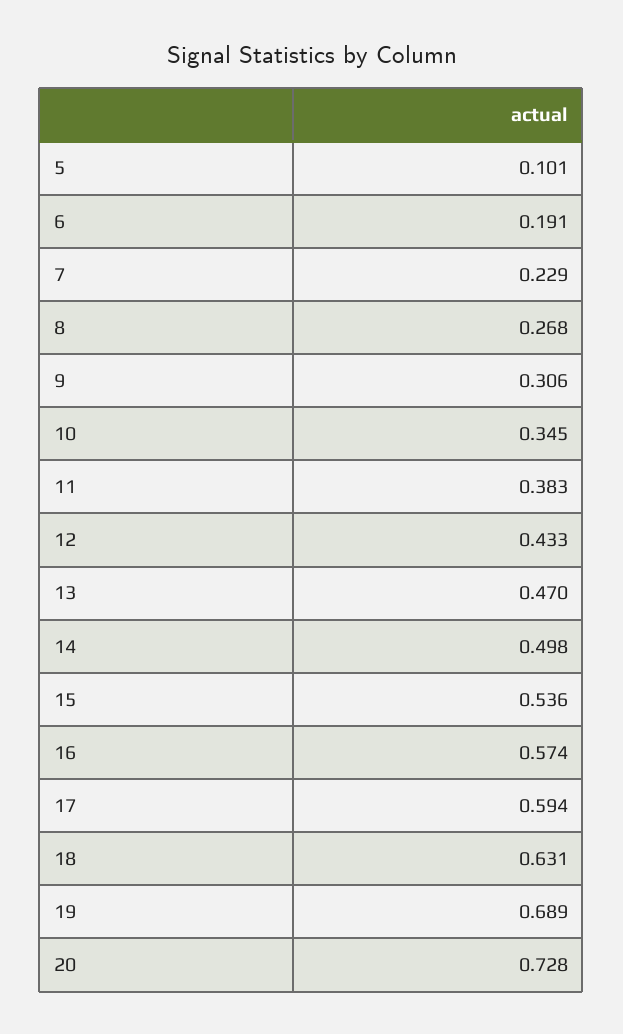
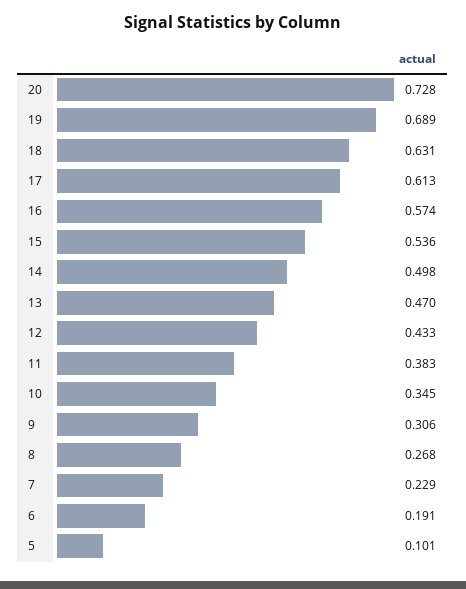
17: 0.594 -> 0.613

